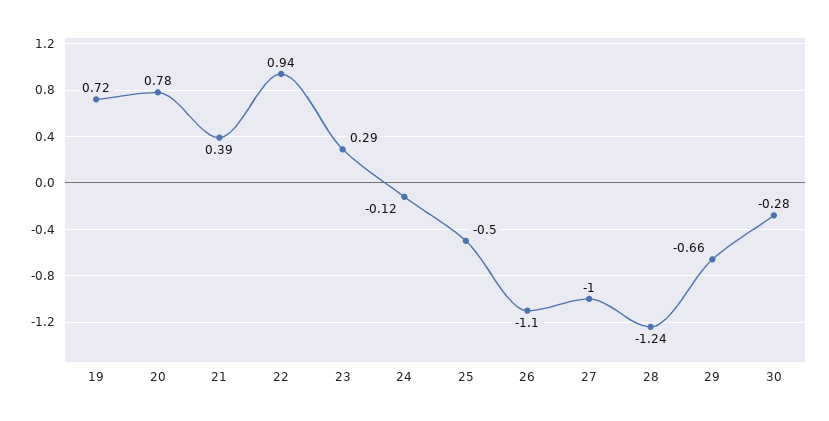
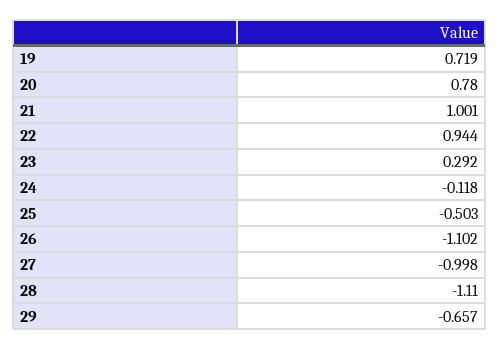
21: 0.39 -> 1.001
28: -1.24 -> -1.11
30: -0.28 -> none

